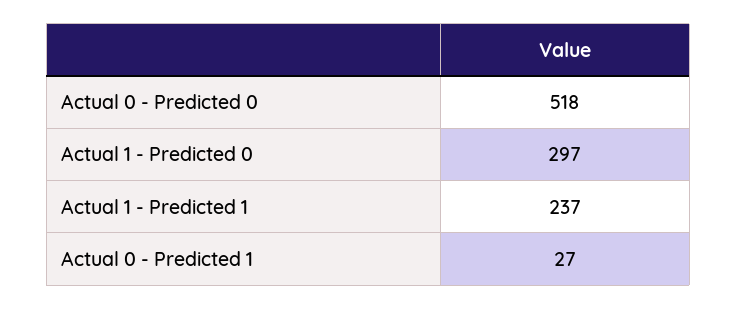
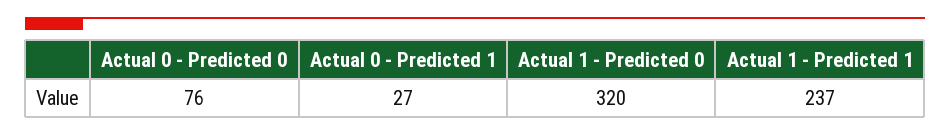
Actual 0 - Predicted 0: 518 -> 76
Actual 1 - Predicted 0: 297 -> 320

